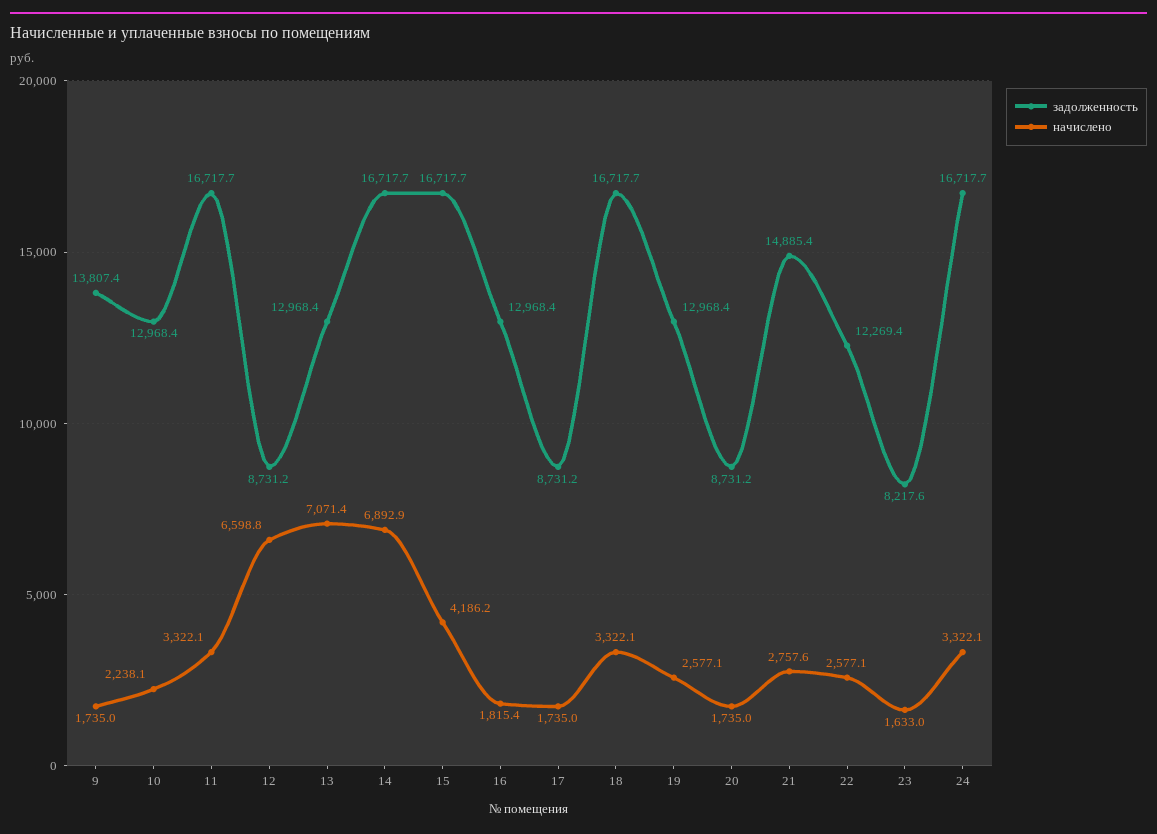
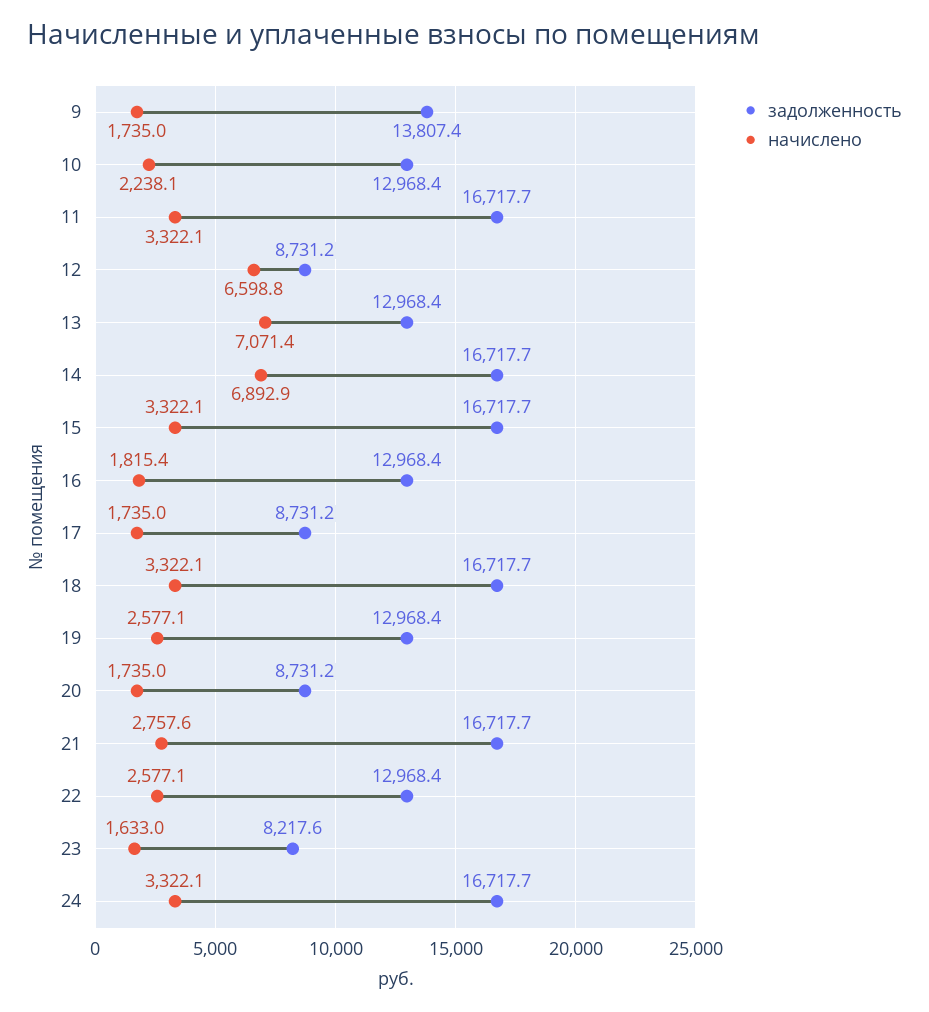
начислено, 15: 4186.2 -> 3322.1
задолженность, 21: 14885.4 -> 16717.7
задолженность, 22: 12269.4 -> 12968.4

